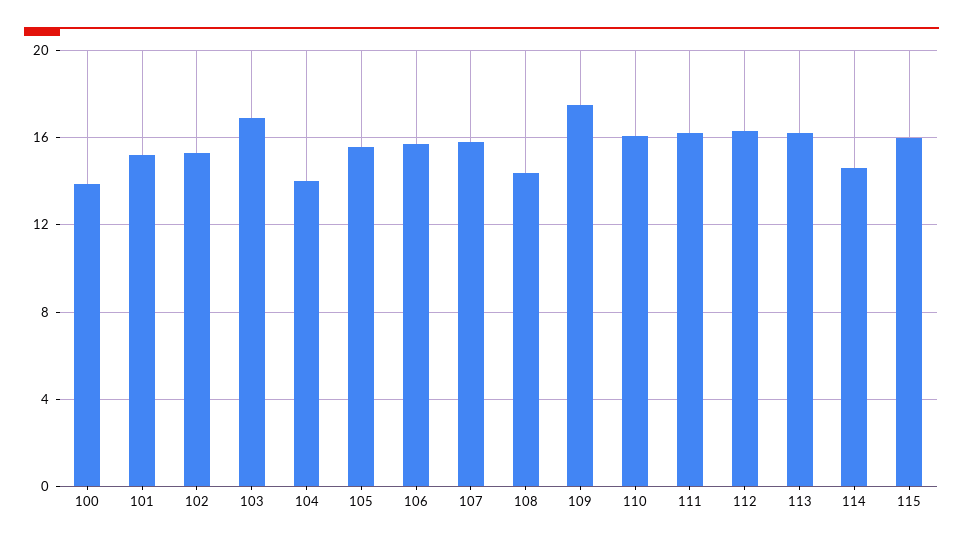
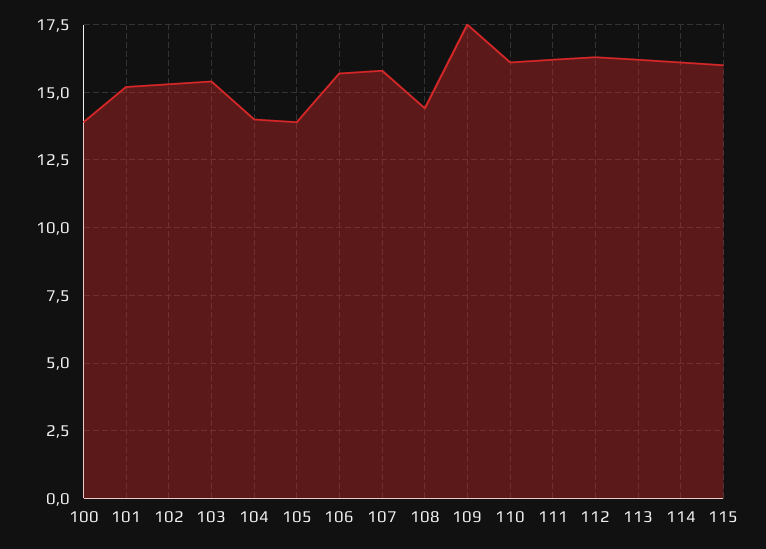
103: 17 -> 15.5
105: 15.5 -> 14
114: 14.5 -> 16

